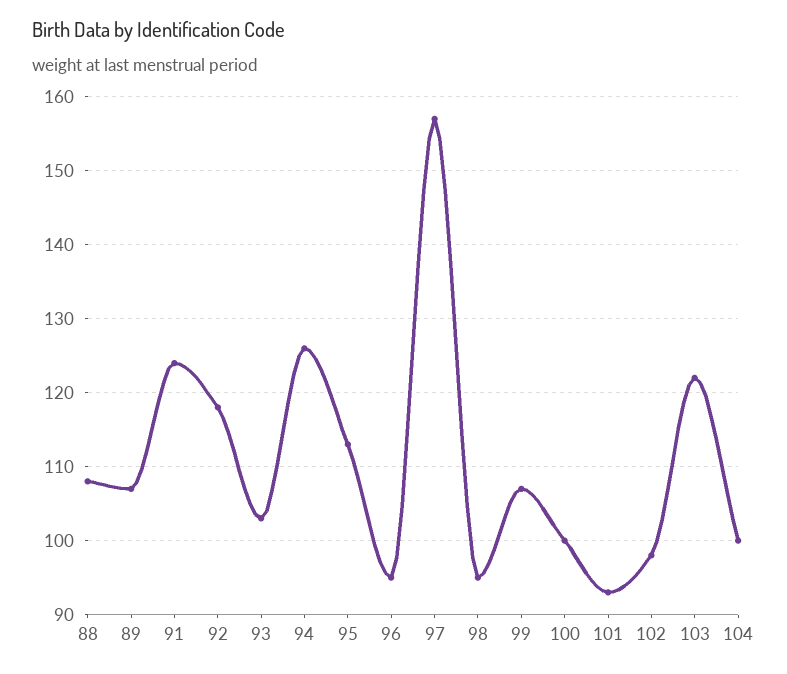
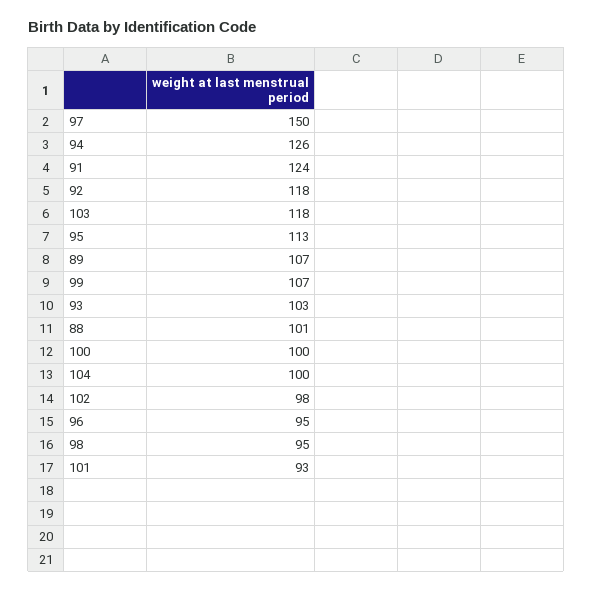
88: 108 -> 101
97: 157 -> 150
103: 122 -> 118

